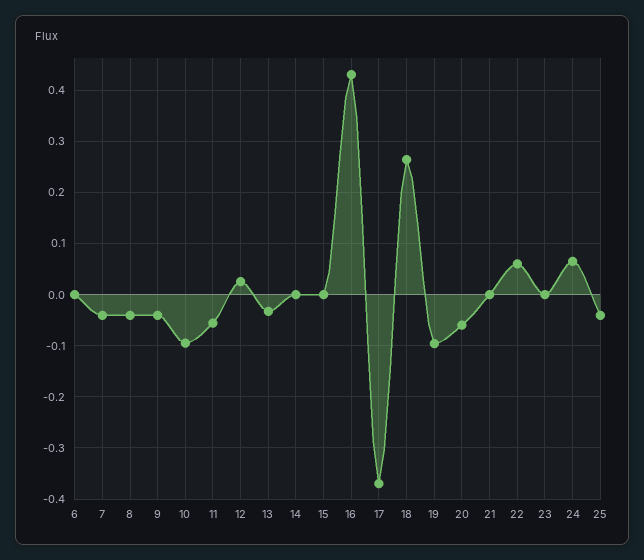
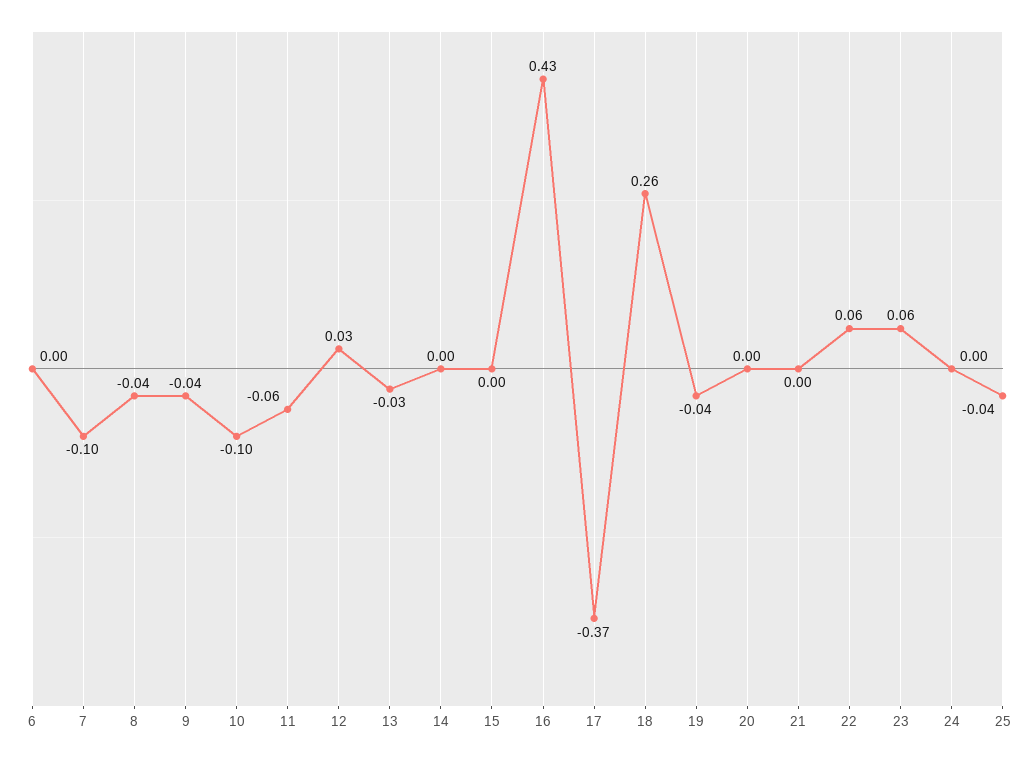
7: -0.04 -> -0.1
19: -0.1 -> -0.04
20: -0.06 -> 0
23: 0 -> 0.06
24: 0.06 -> 0

